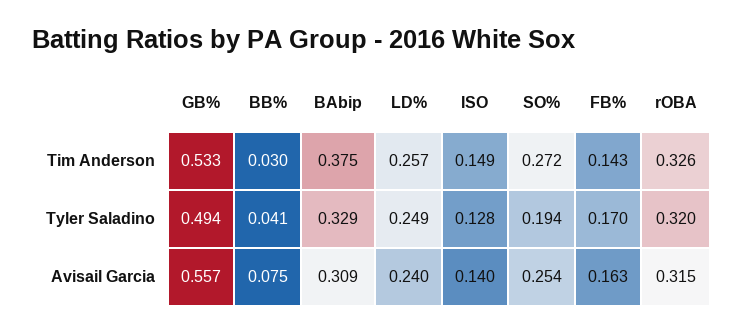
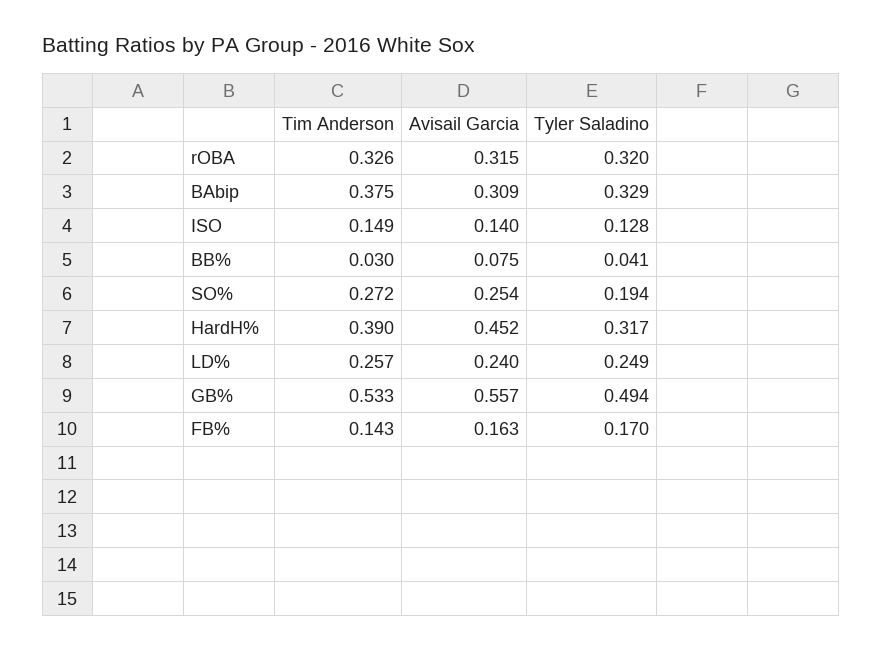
HardH%, Tim Anderson: none -> 0.39
HardH%, Avisail Garcia: none -> 0.452
HardH%, Tyler Saladino: none -> 0.317

